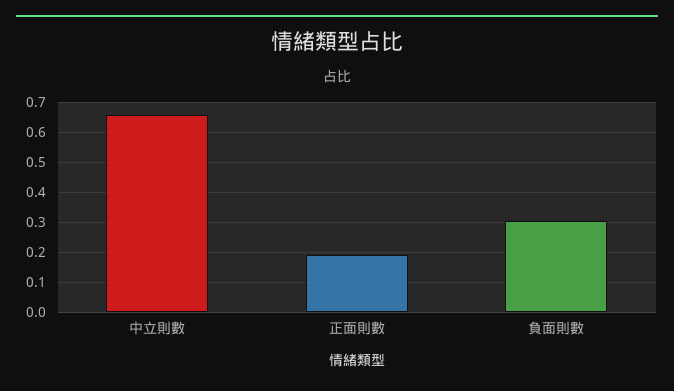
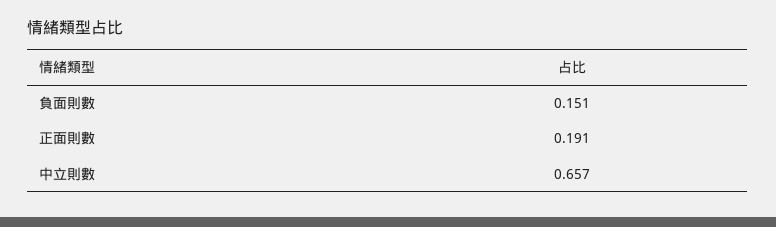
負面則數: 0.3 -> 0.151

